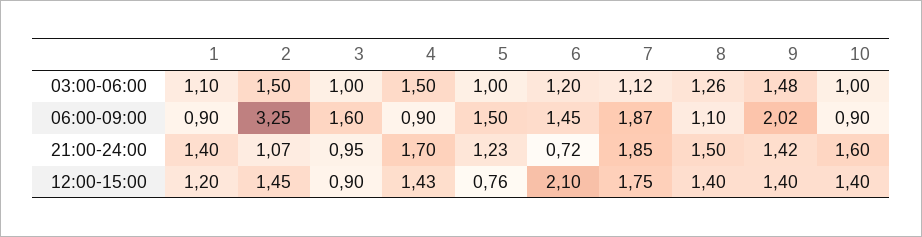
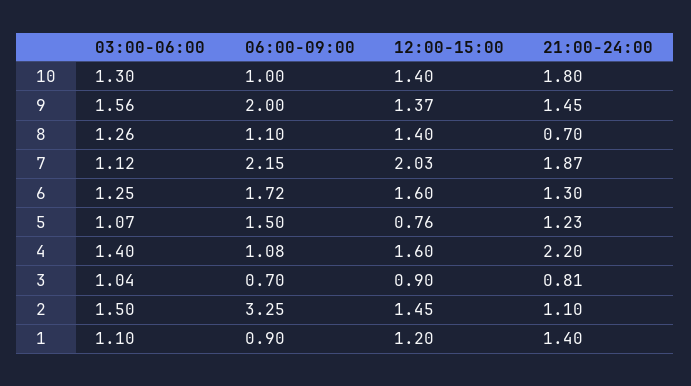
3, 03:00-06:00: 1 -> 1.04
4, 03:00-06:00: 1.5 -> 1.4
5, 03:00-06:00: 1 -> 1.07
6, 03:00-06:00: 1.2 -> 1.25
9, 03:00-06:00: 1.48 -> 1.56
10, 03:00-06:00: 1 -> 1.3
3, 06:00-09:00: 1.6 -> 0.7
4, 06:00-09:00: 0.9 -> 1.08
6, 06:00-09:00: 1.45 -> 1.72
7, 06:00-09:00: 1.87 -> 2.15
9, 06:00-09:00: 2.02 -> 2
10, 06:00-09:00: 0.9 -> 1
2, 21:00-24:00: 1.07 -> 1.1
3, 21:00-24:00: 0.95 -> 0.81
4, 21:00-24:00: 1.7 -> 2.2
6, 21:00-24:00: 0.72 -> 1.3
7, 21:00-24:00: 1.85 -> 1.87
8, 21:00-24:00: 1.5 -> 0.7
9, 21:00-24:00: 1.42 -> 1.45
10, 21:00-24:00: 1.6 -> 1.8
4, 12:00-15:00: 1.43 -> 1.6
6, 12:00-15:00: 2.1 -> 1.6
7, 12:00-15:00: 1.75 -> 2.03
9, 12:00-15:00: 1.4 -> 1.37

